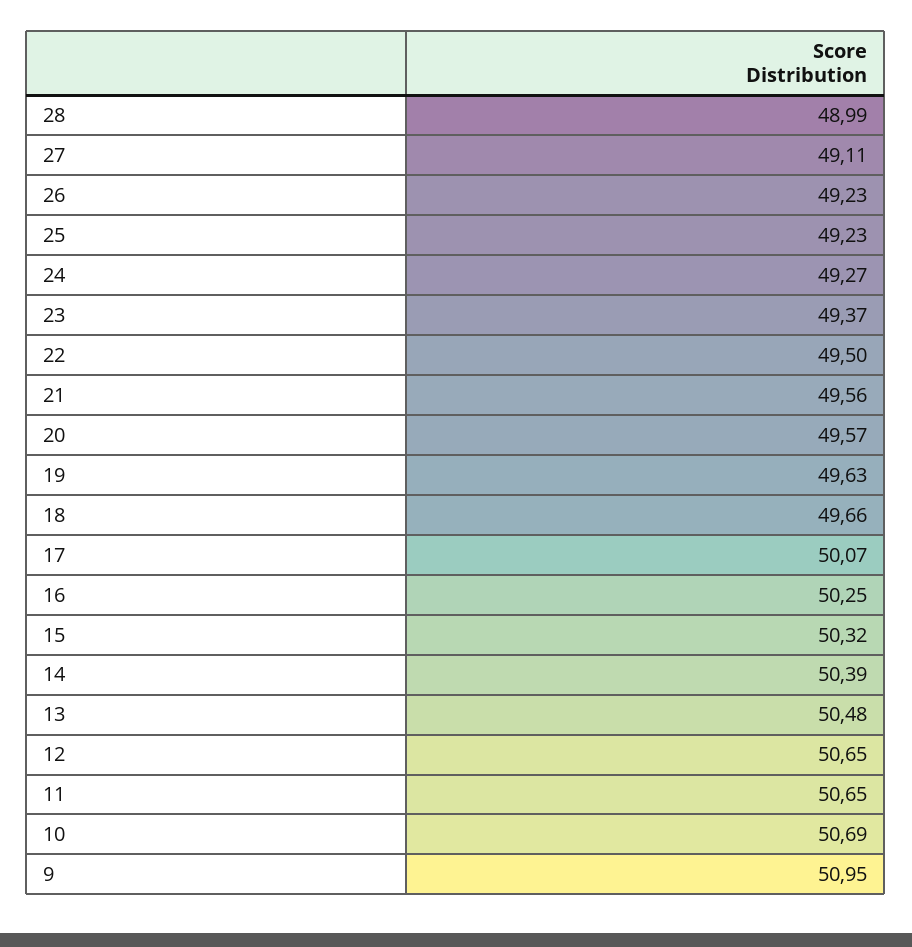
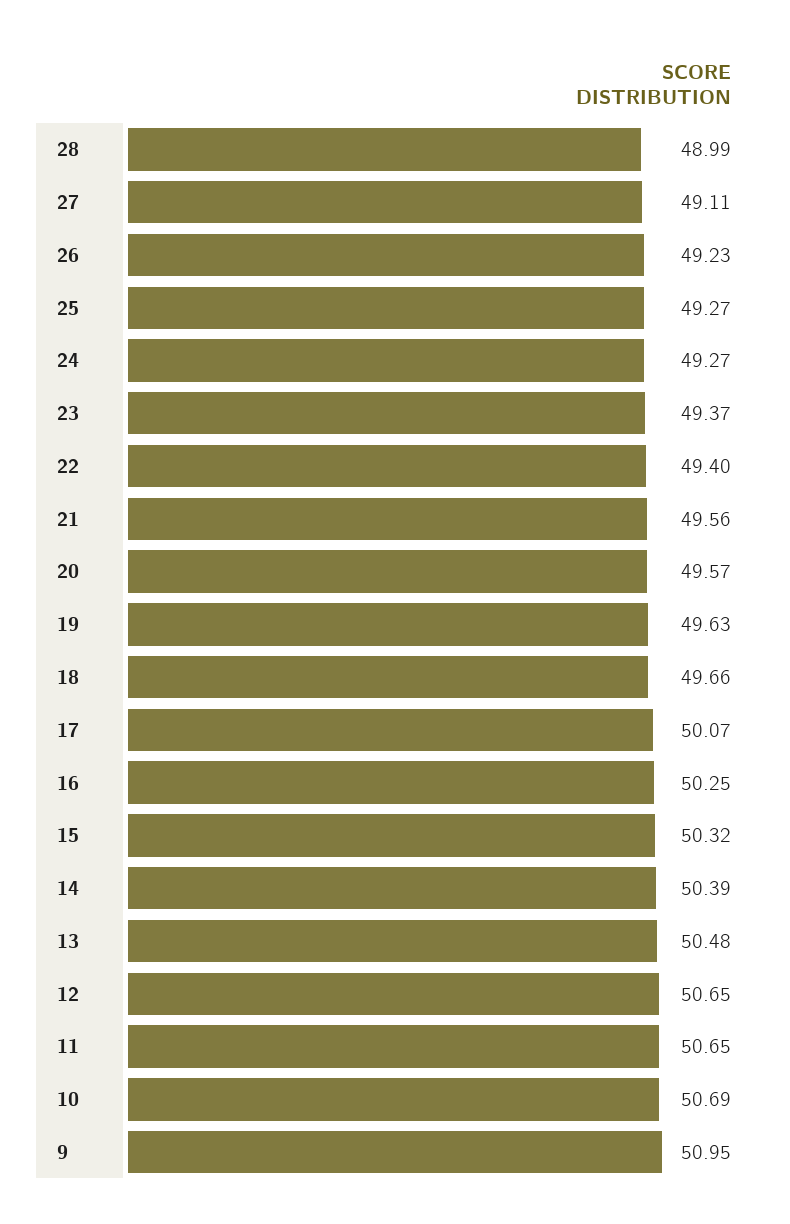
25: 49.23 -> 49.27
22: 49.5 -> 49.4

